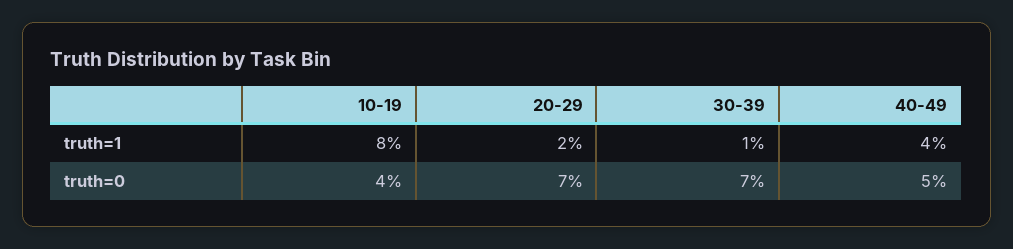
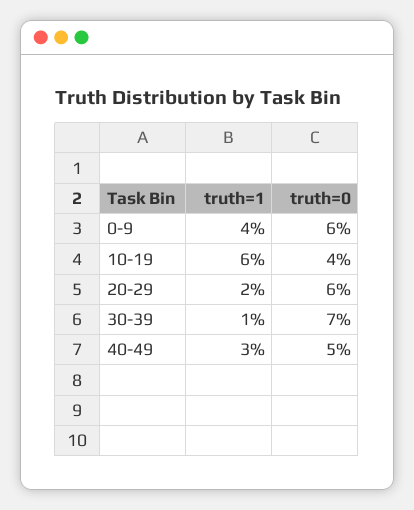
10-19, truth=1: 8 -> 6
40-49, truth=1: 4 -> 3
20-29, truth=0: 7 -> 6
0-9, truth=1: none -> 4
0-9, truth=0: none -> 6

